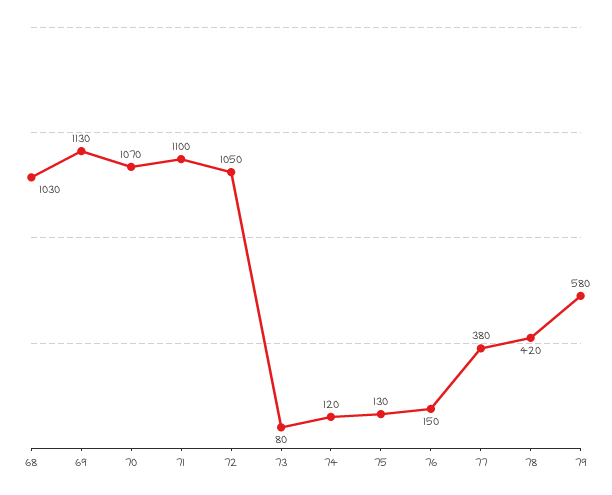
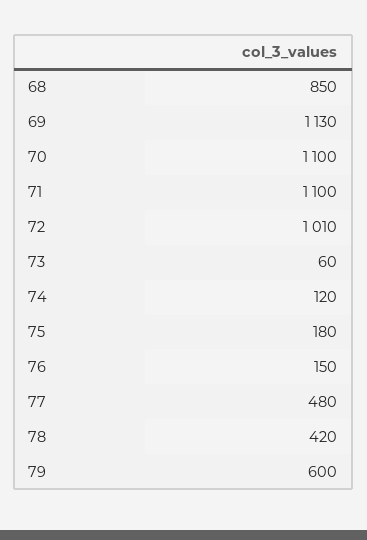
68: 1030 -> 850
70: 1070 -> 1100
72: 1050 -> 1010
73: 80 -> 60
75: 130 -> 180
77: 380 -> 480
79: 580 -> 600

